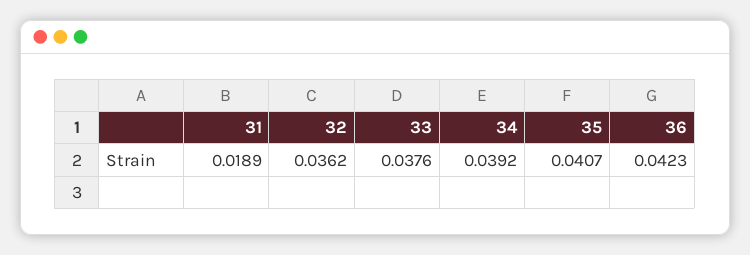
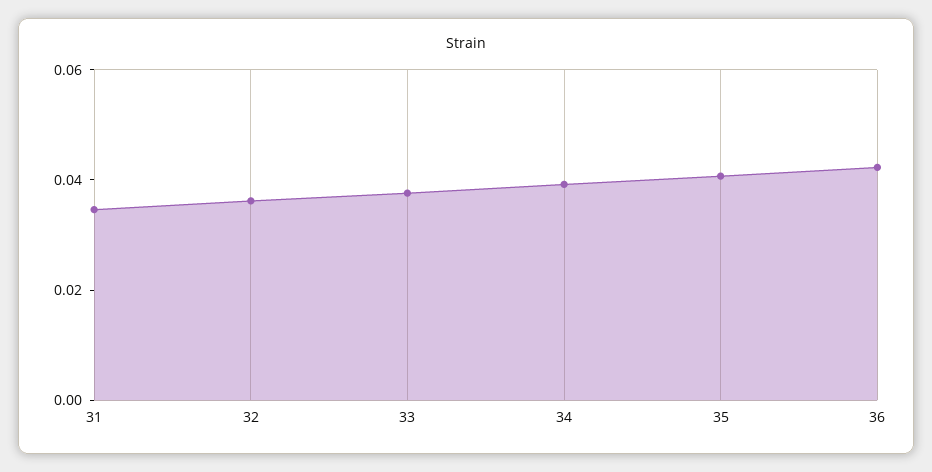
31: 0.0189 -> 0.035

